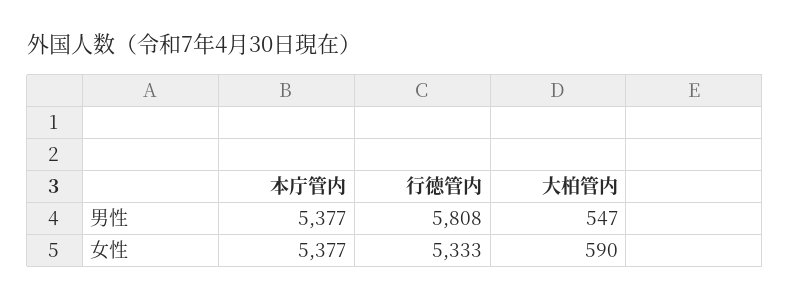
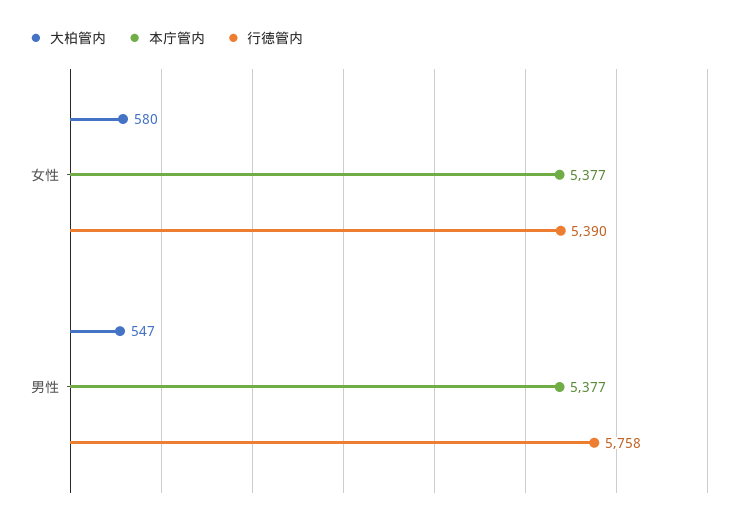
行徳管内, 男性: 5808 -> 5758
行徳管内, 女性: 5333 -> 5390
大柏管内, 女性: 590 -> 580

